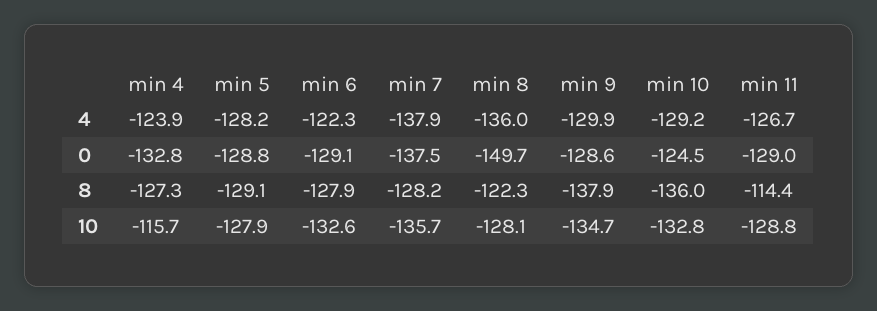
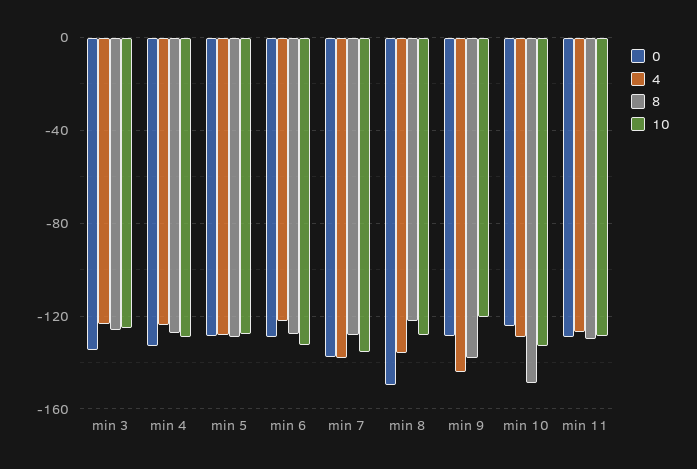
4, min 9: -129.9 -> -145
8, min 10: -136 -> -150
8, min 11: -114.4 -> -130
10, min 4: -115.7 -> -130
10, min 9: -134.7 -> -120
0, min 3: none -> -135
4, min 3: none -> -125
8, min 3: none -> -125
10, min 3: none -> -125

